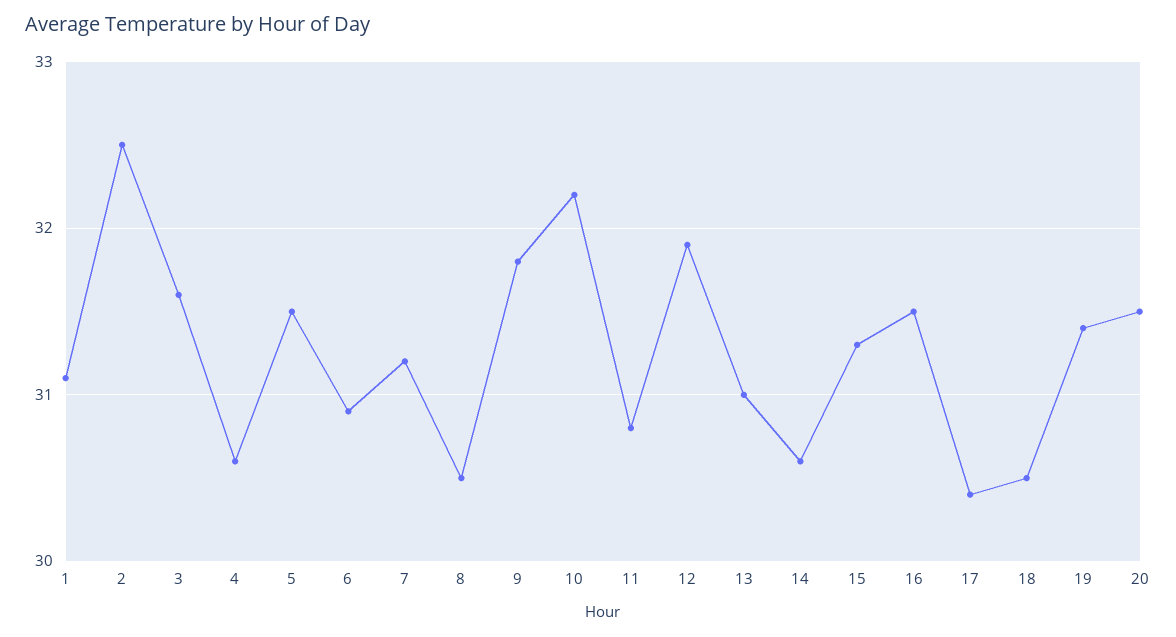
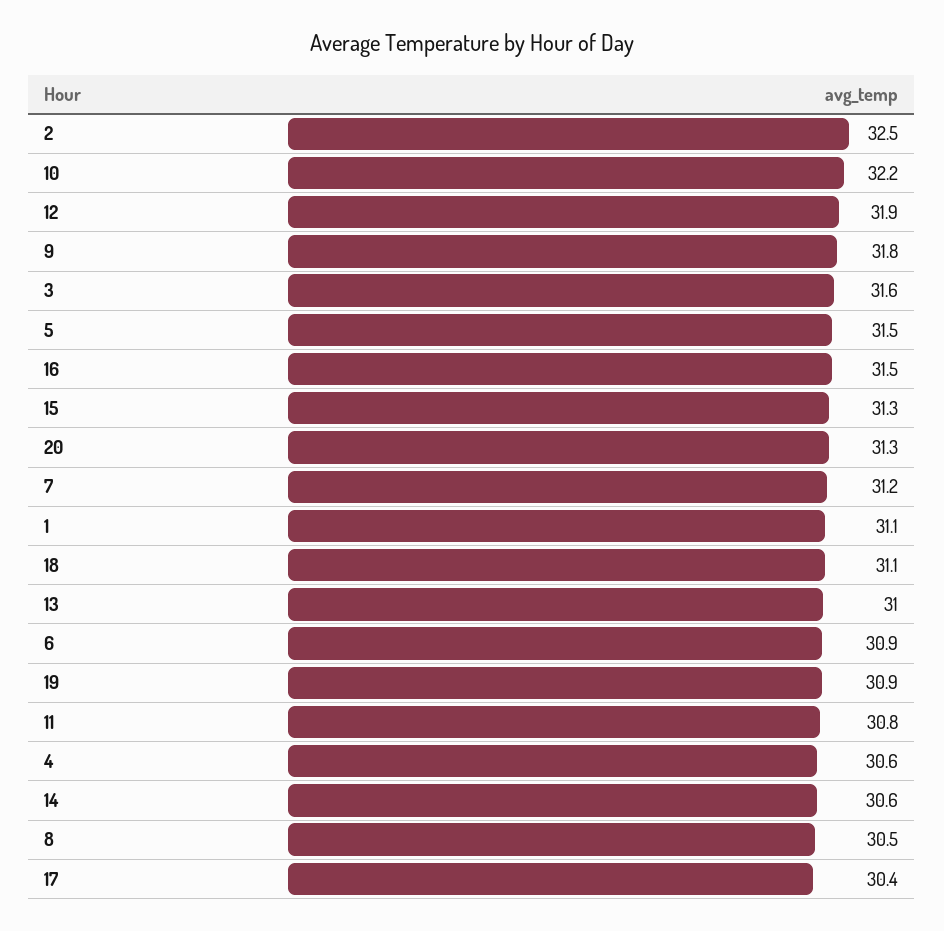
18: 30.5 -> 31.1
19: 31.4 -> 30.9
20: 31.5 -> 31.3

